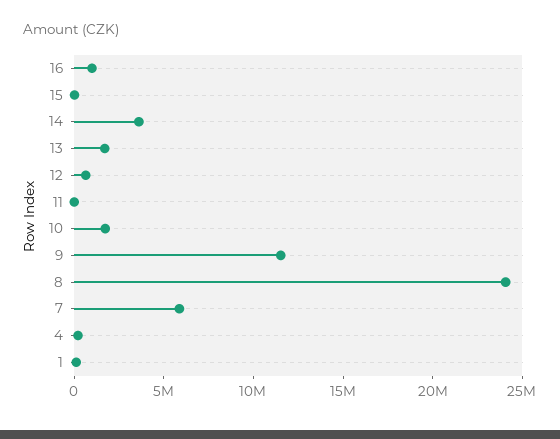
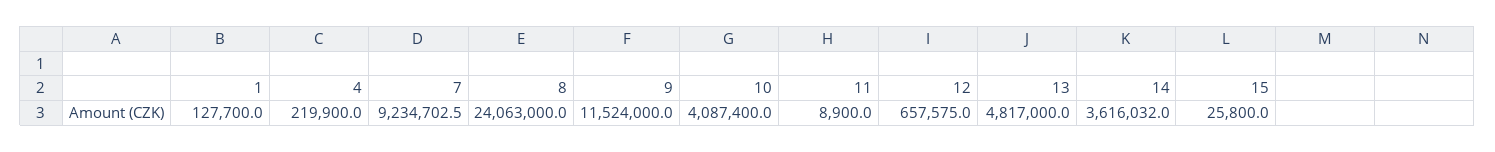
16: 1000000 -> none
13: 2000000 -> 4817000
10: 2000000 -> 4087400
7: 6000000 -> 9234702.5

